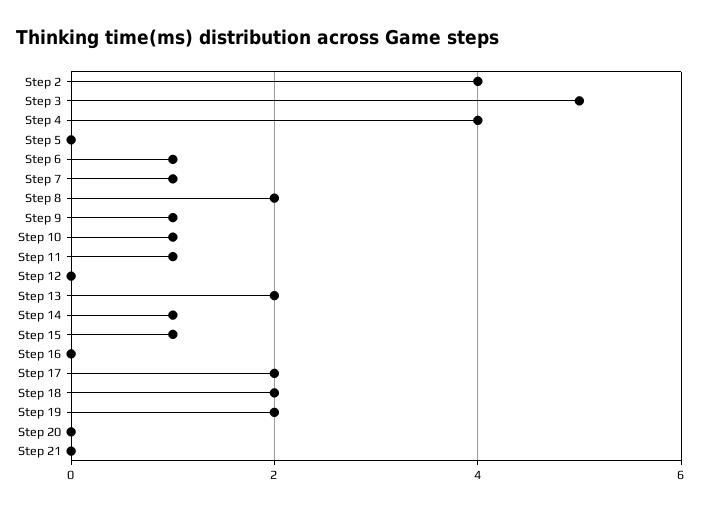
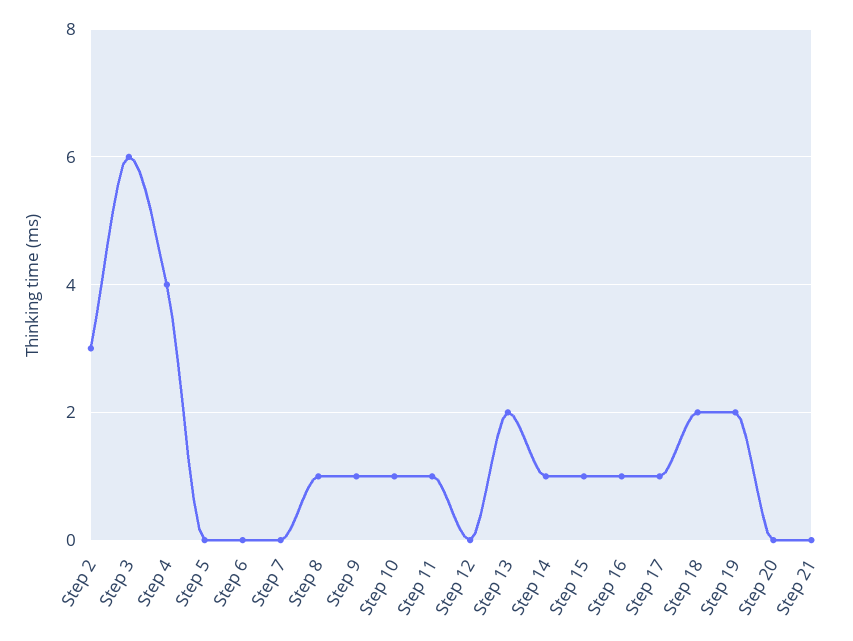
Step 2: 4 -> 3
Step 3: 5 -> 6
Step 6: 1 -> 0
Step 7: 1 -> 0
Step 8: 2 -> 1
Step 16: 0 -> 1
Step 17: 2 -> 1

